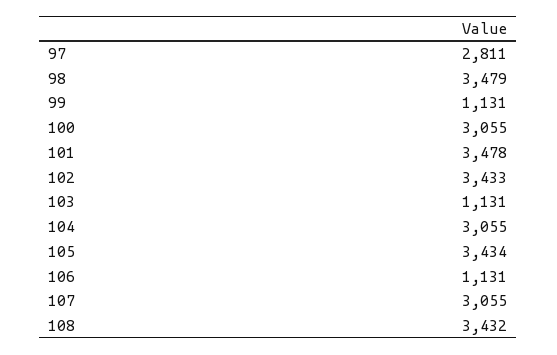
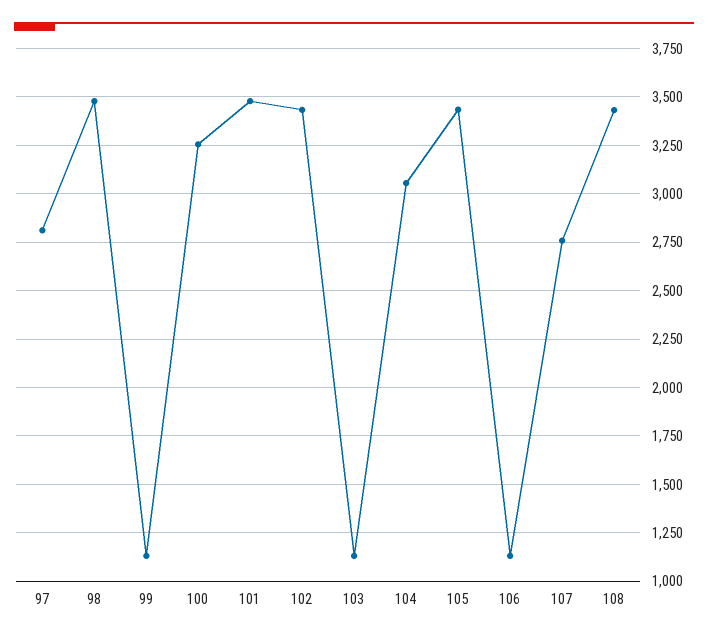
100: 3055 -> 3250
107: 3055 -> 2750

